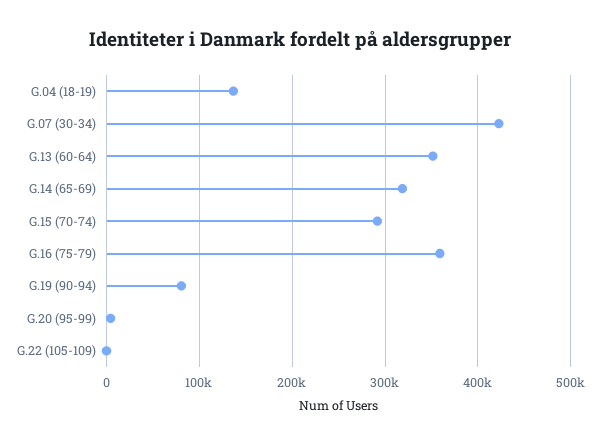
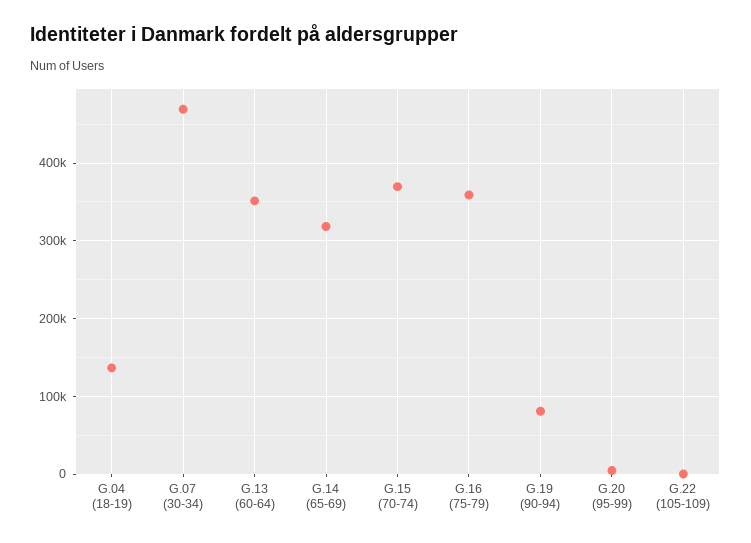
G.07 (30-34): 420000 -> 470000
G.15 (70-74): 290000 -> 370000

